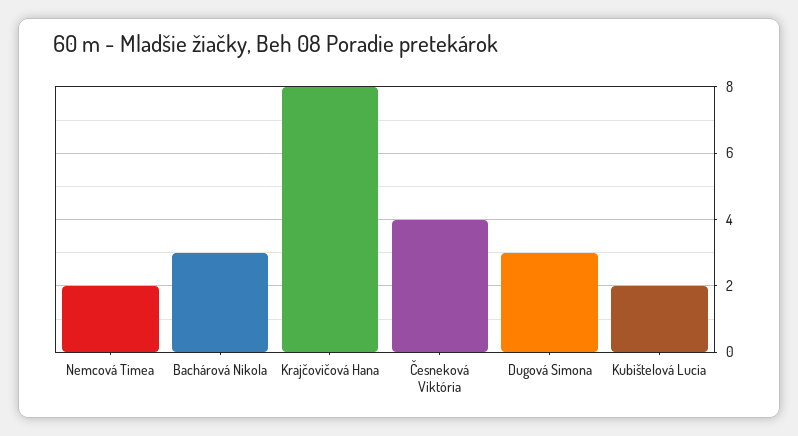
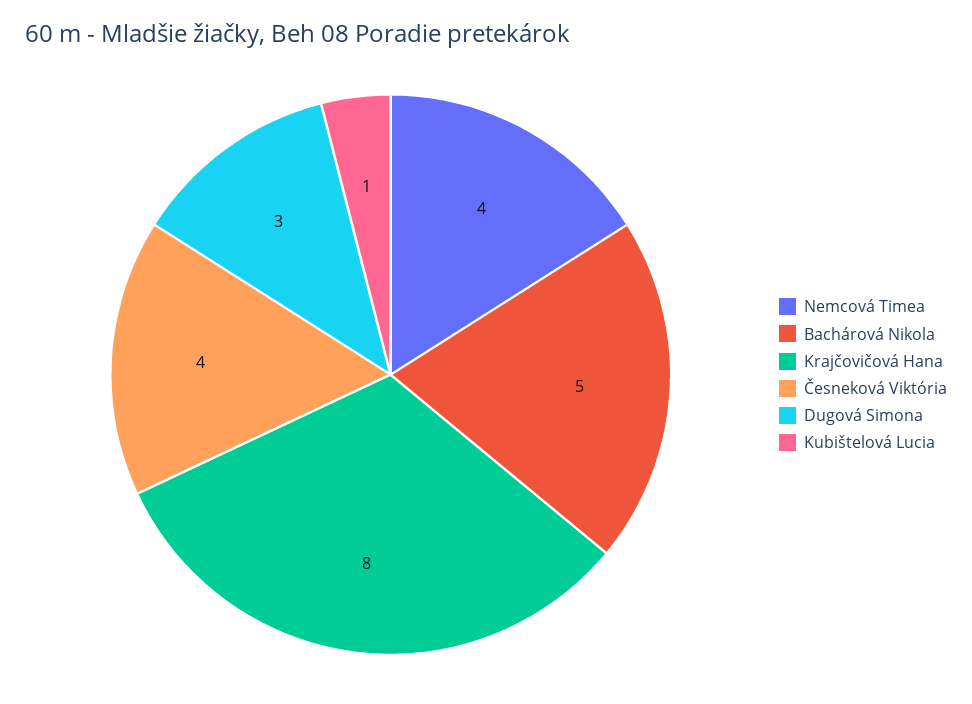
Nemcová Timea: 2 -> 4
Bachárová Nikola: 3 -> 5
Kubištelová Lucia: 2 -> 1

